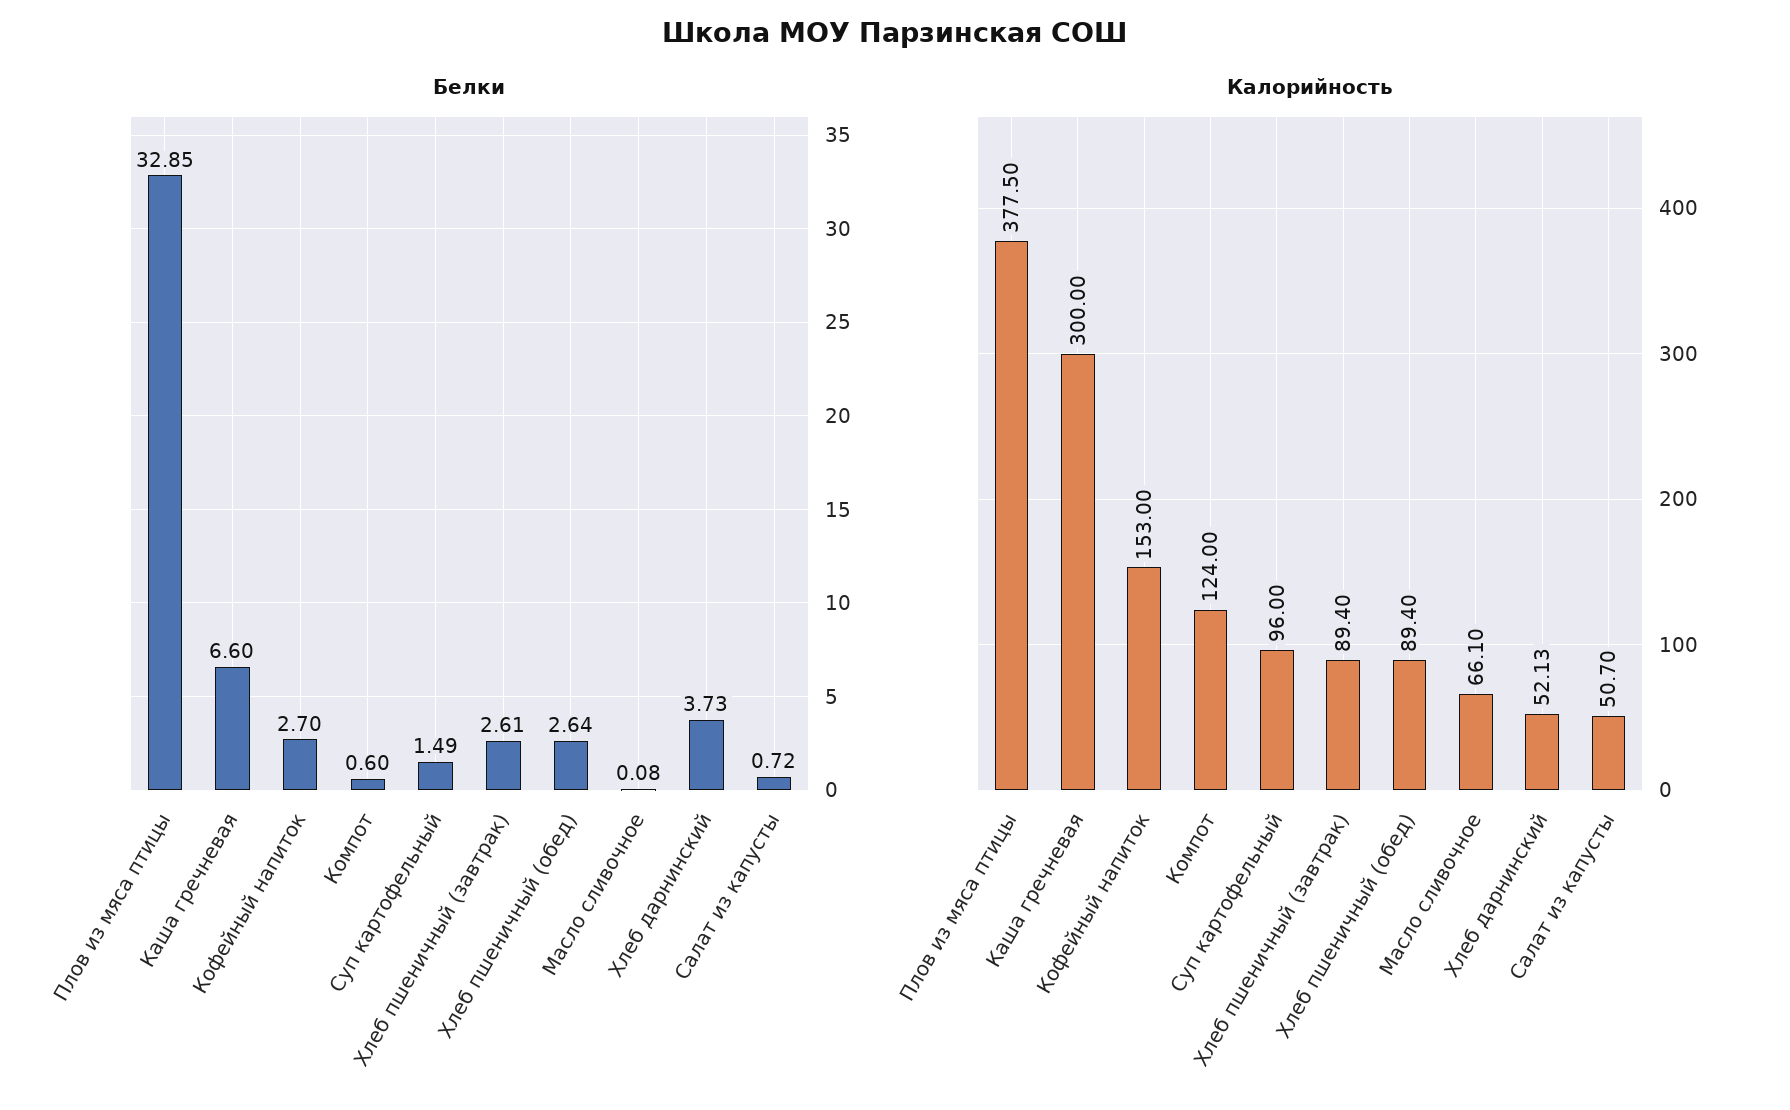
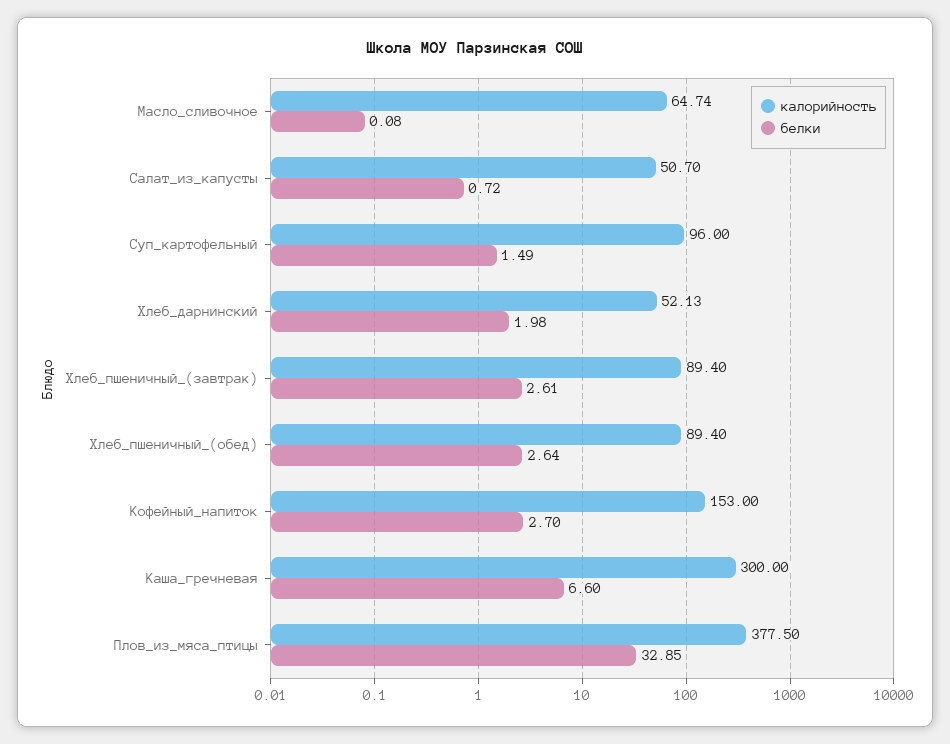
Белки, Компот: 0.6 -> none
Белки, Хлеб дарнинский: 3.73 -> 1.98
Калорийность, Компот: 124 -> none
Калорийность, Масло сливочное: 66.1 -> 64.74

